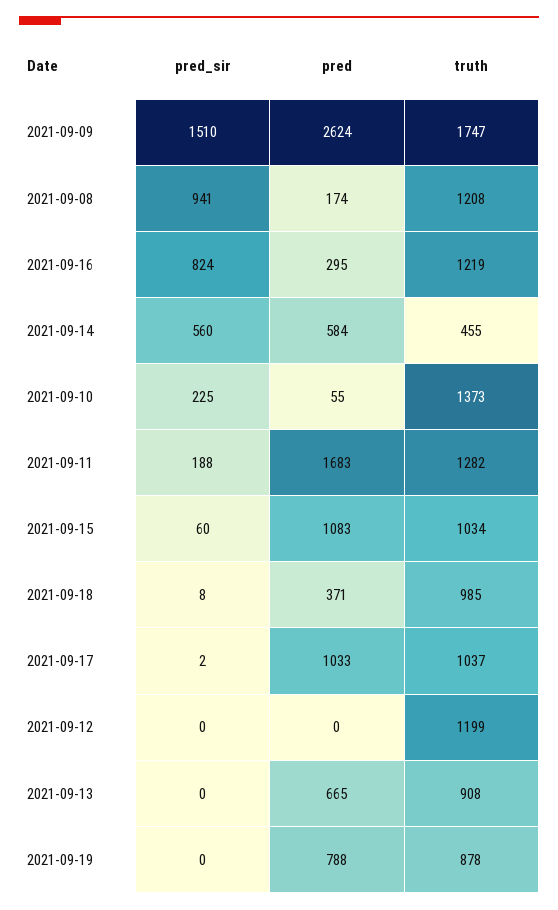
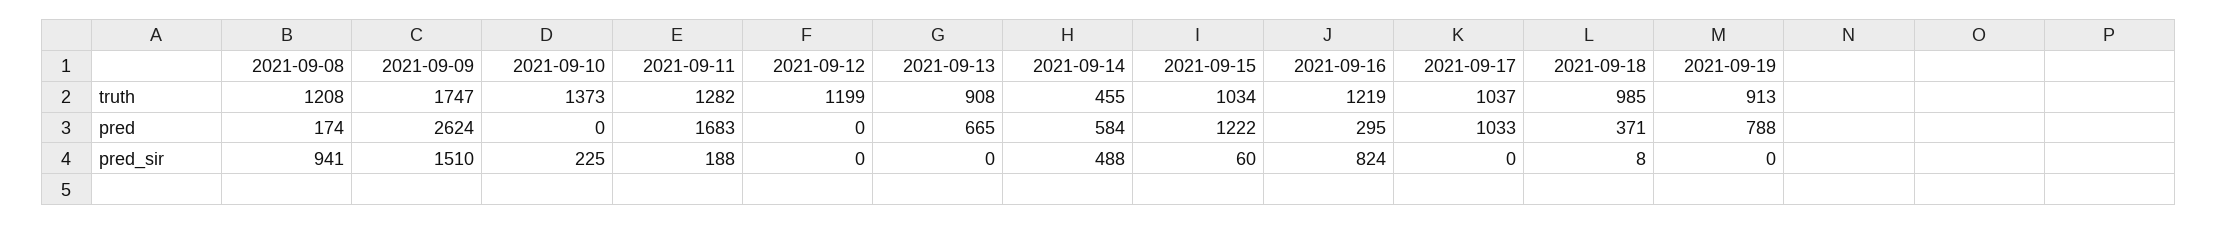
pred_sir, 2021-09-14: 560 -> 488
pred, 2021-09-10: 55 -> 0
pred, 2021-09-15: 1083 -> 1222
pred_sir, 2021-09-17: 2 -> 0
truth, 2021-09-19: 878 -> 913

